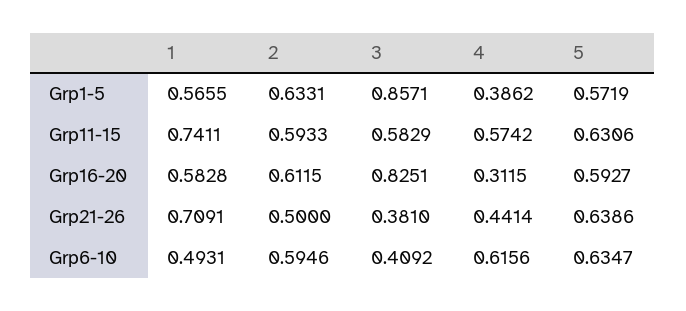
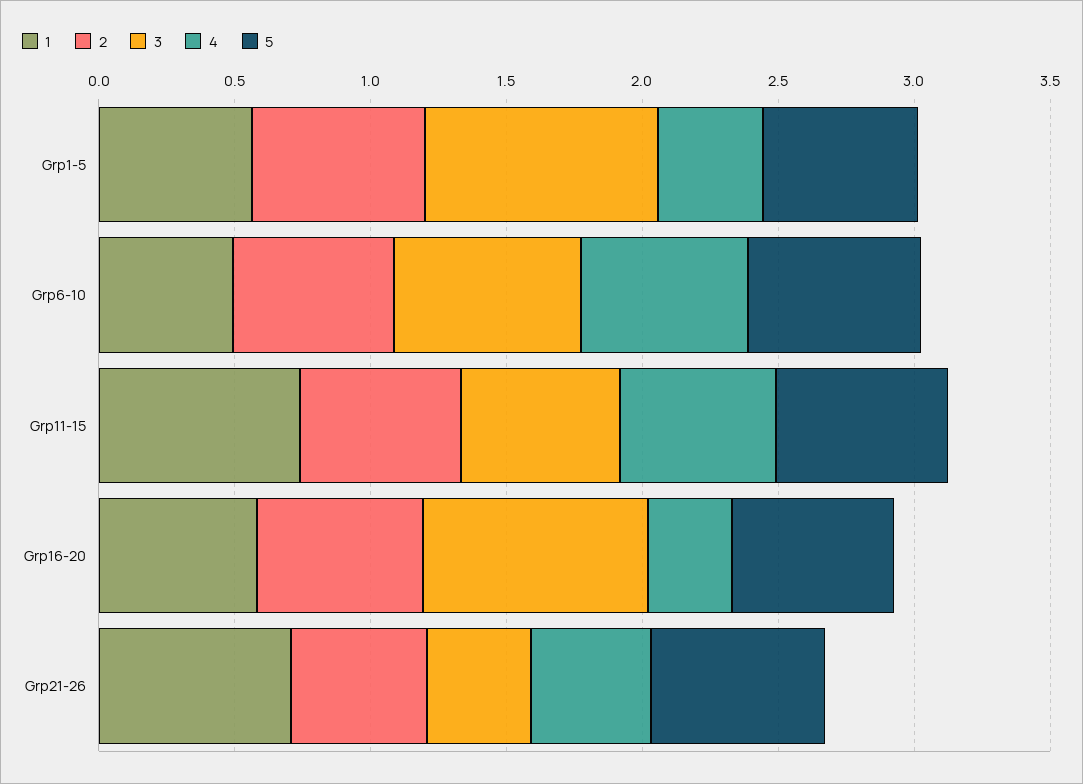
3, Grp6-10: 0.4092 -> 0.7

